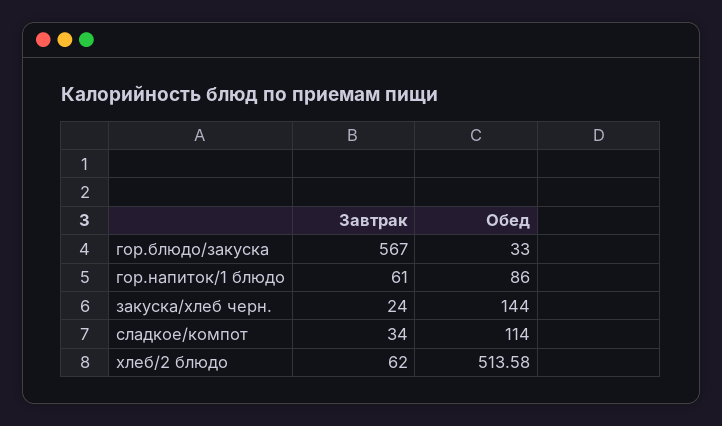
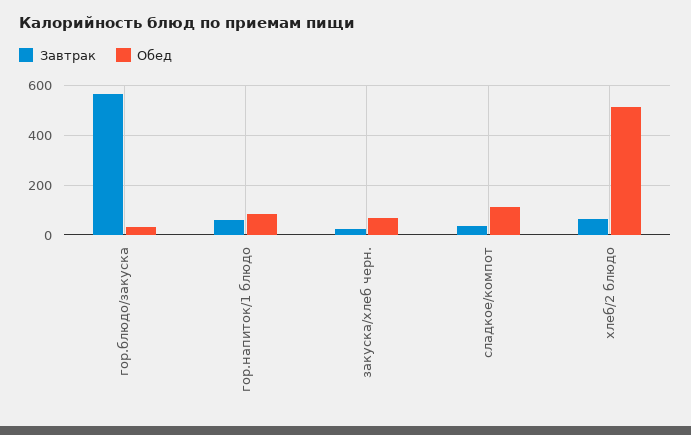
Обед, закуска/хлеб черн.: 144 -> 75

